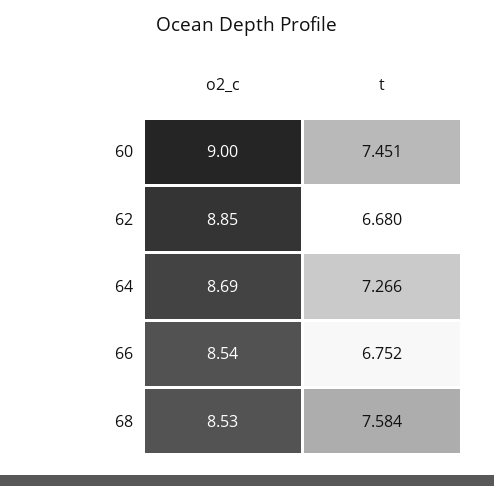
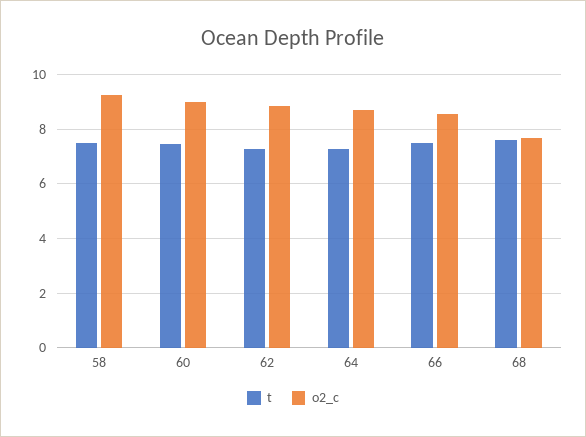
t, 62: 6.68 -> 7.25
t, 66: 6.752 -> 7.5
o2_c, 68: 8.53 -> 7.75
t, 58: none -> 7.5
o2_c, 58: none -> 9.25

